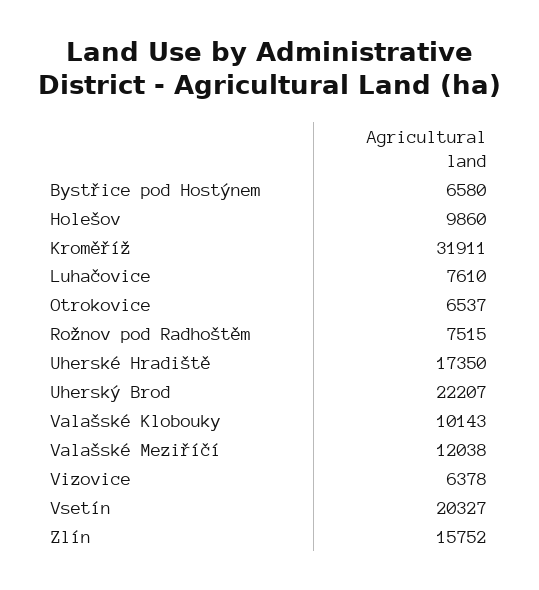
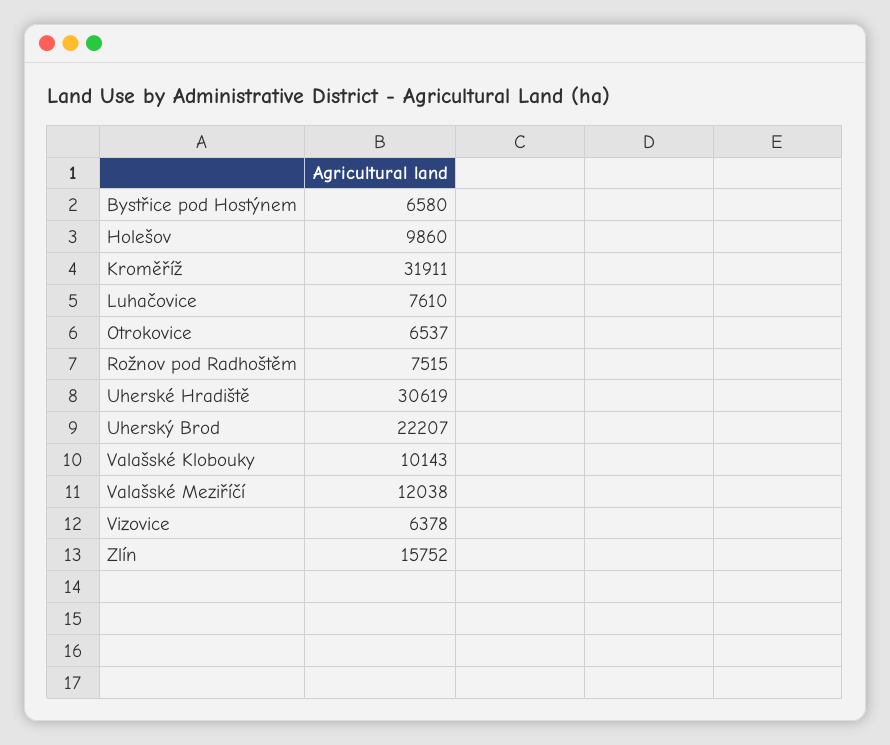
Uherské Hradiště: 17350 -> 30619
Vsetín: 20327 -> none

